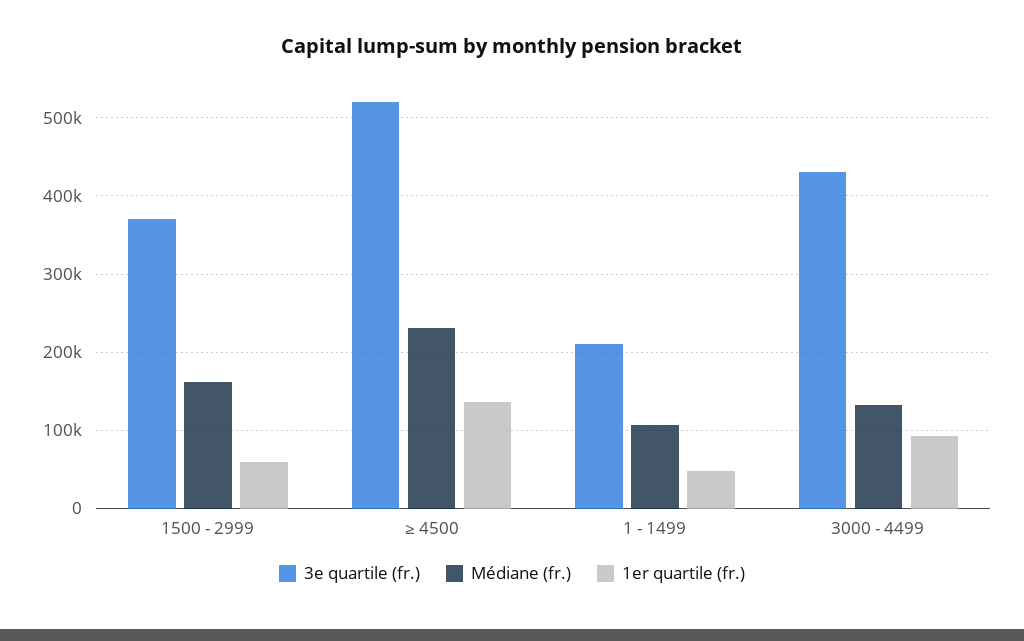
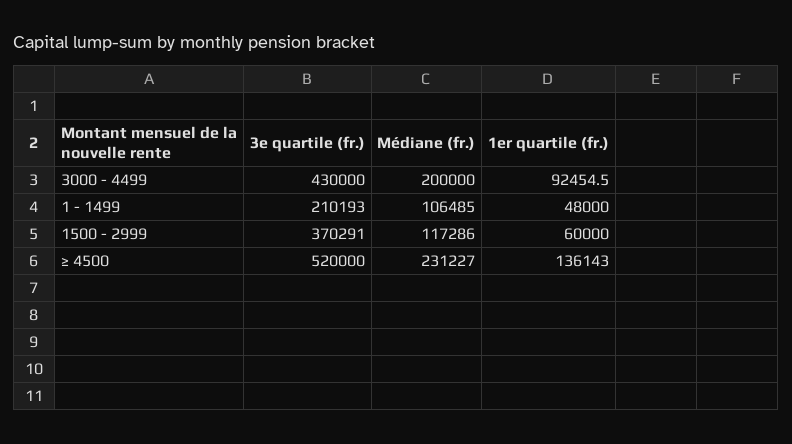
Médiane (fr.), 1500 - 2999: 160000 -> 117286
Médiane (fr.), 3000 - 4499: 130000 -> 200000

